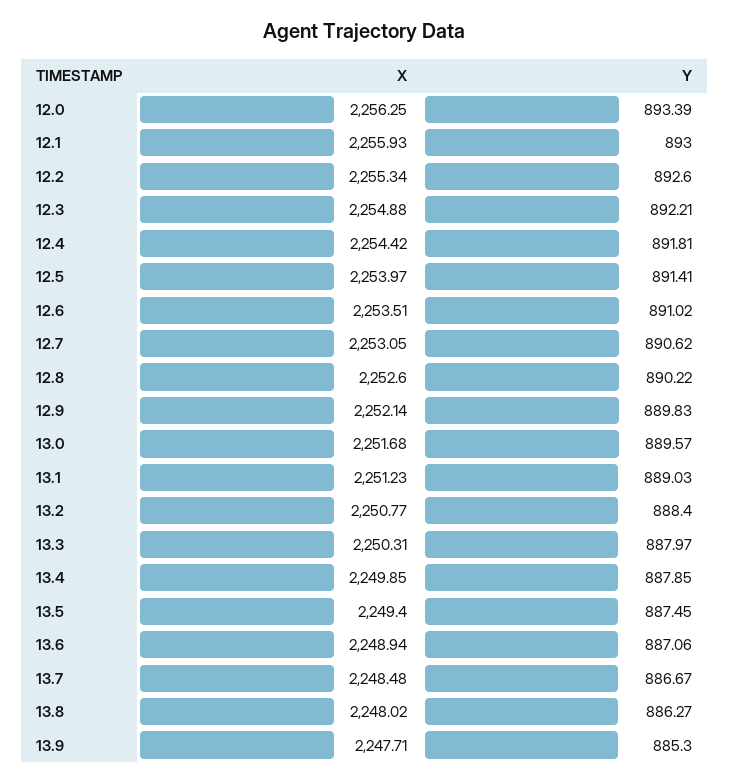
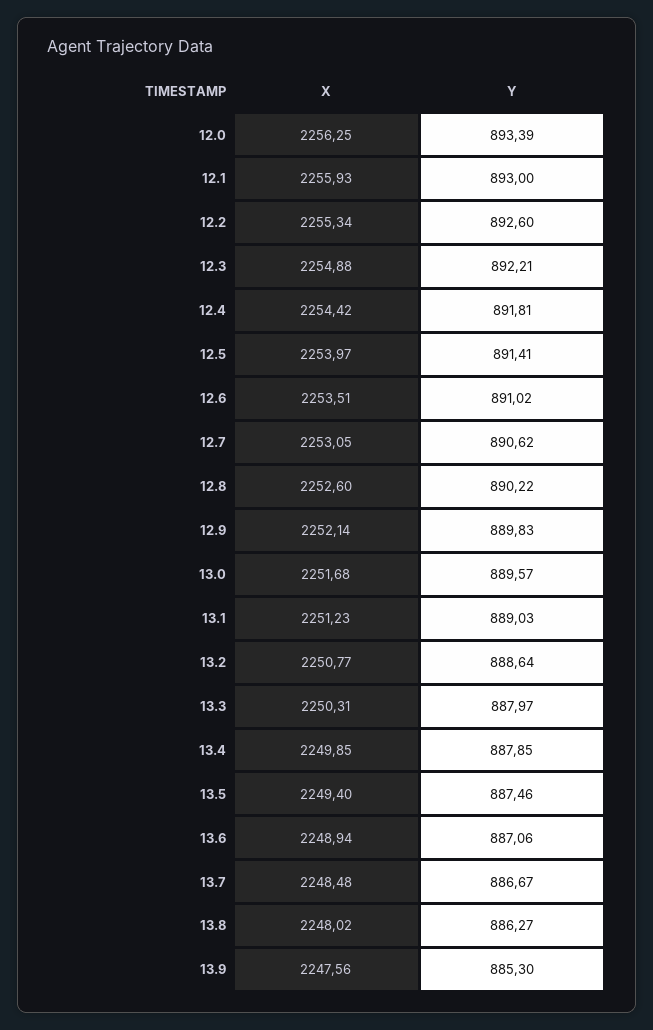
Y, 13.2: 888.4 -> 888.64
Y, 13.5: 887.45 -> 887.46
X, 13.9: 2247.71 -> 2247.56

